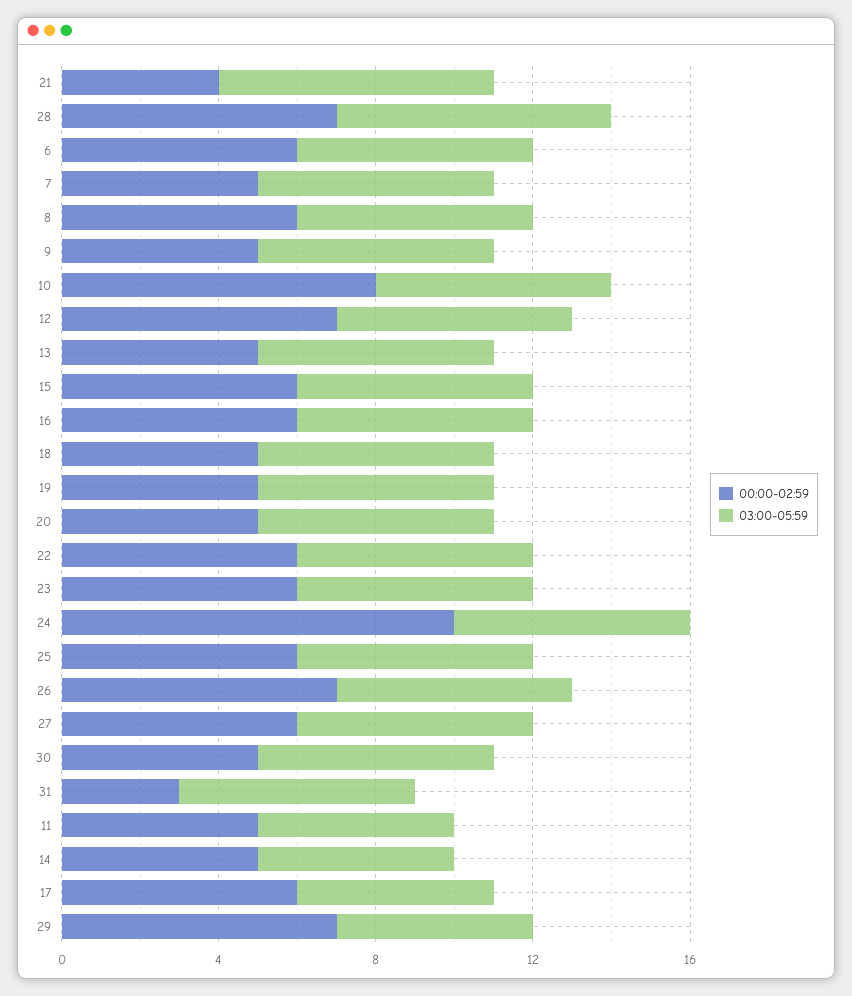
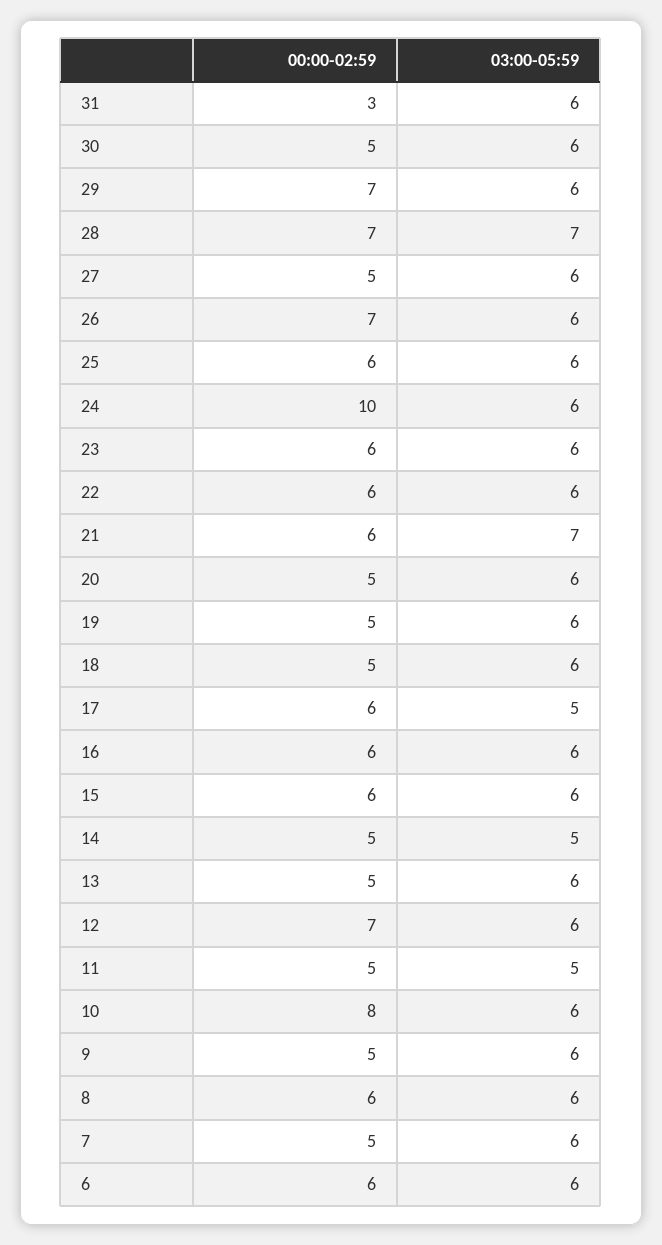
00:00-02:59, 21: 4 -> 6
00:00-02:59, 27: 6 -> 5
03:00-05:59, 29: 5 -> 6

